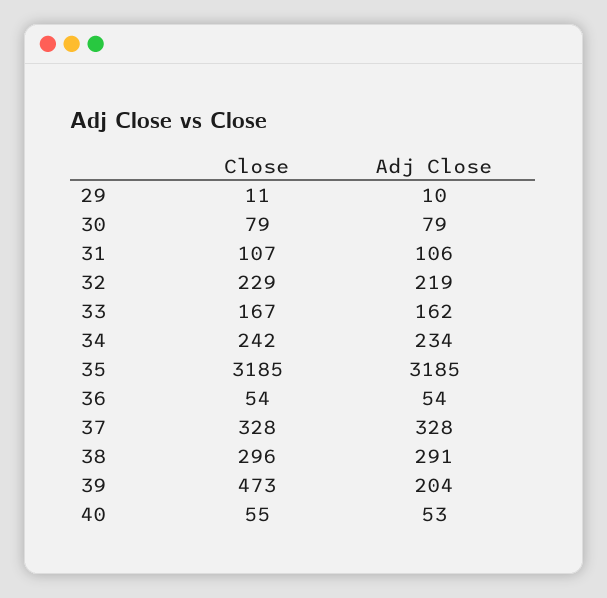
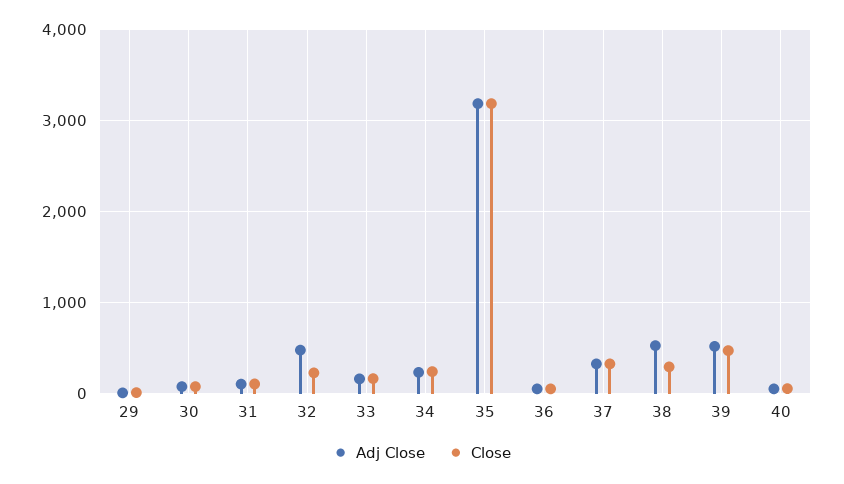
Adj Close, 32: 219 -> 500
Adj Close, 38: 291 -> 500
Adj Close, 39: 204 -> 500

